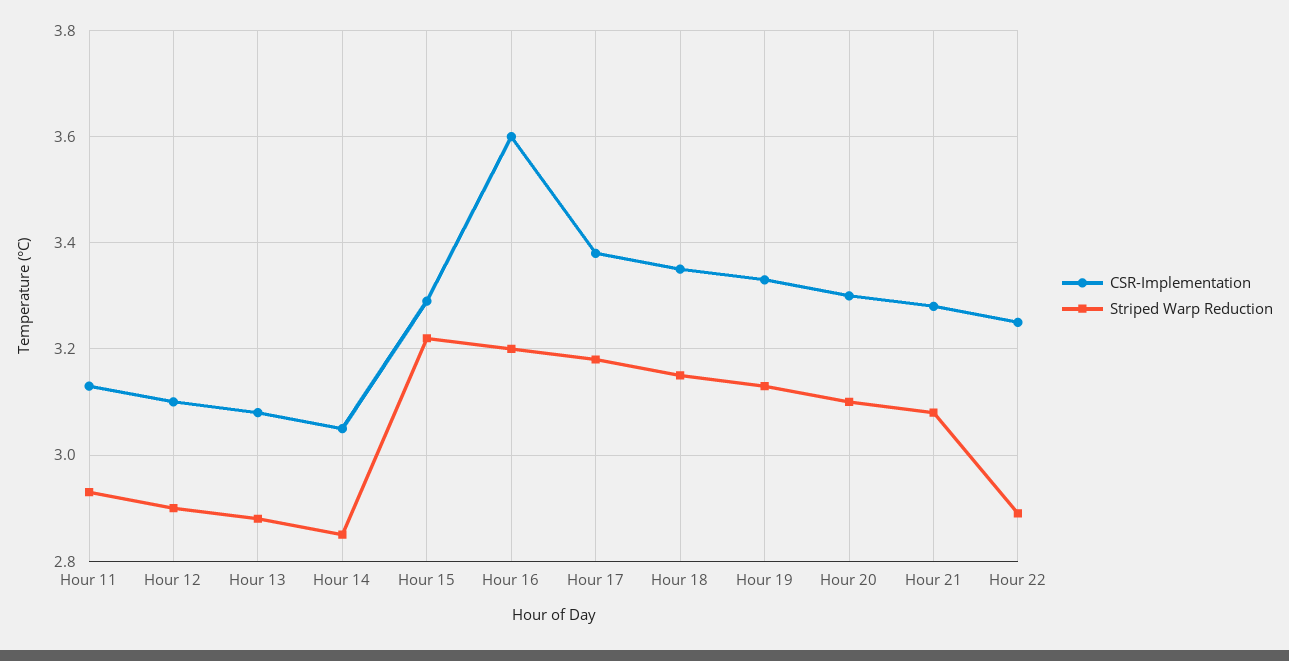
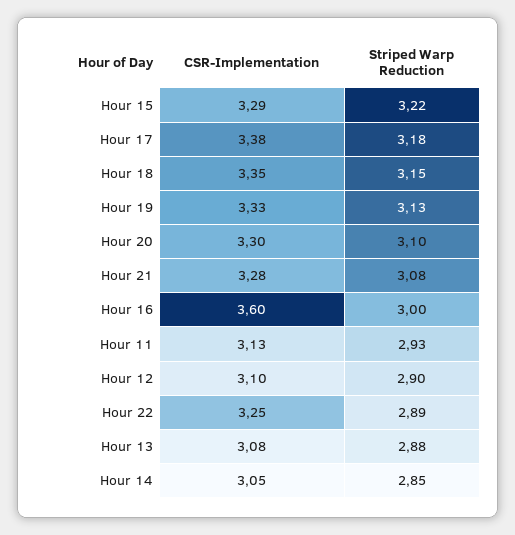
Striped Warp Reduction, Hour 16: 3.2 -> 3

